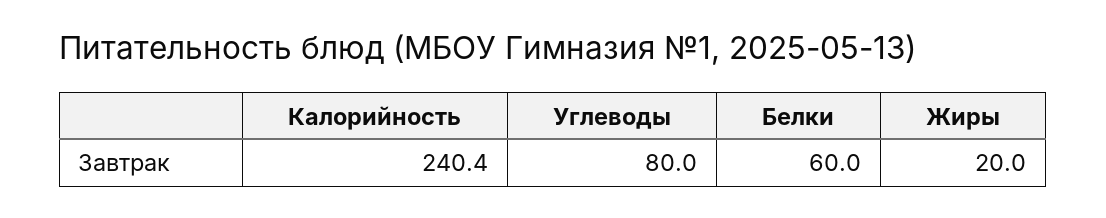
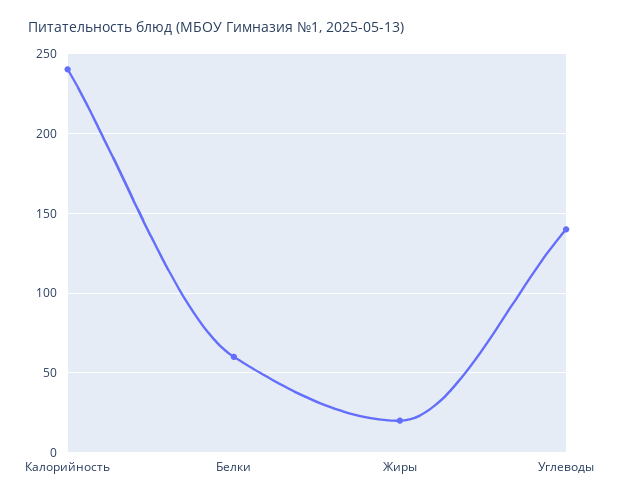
Углеводы: 80 -> 140

